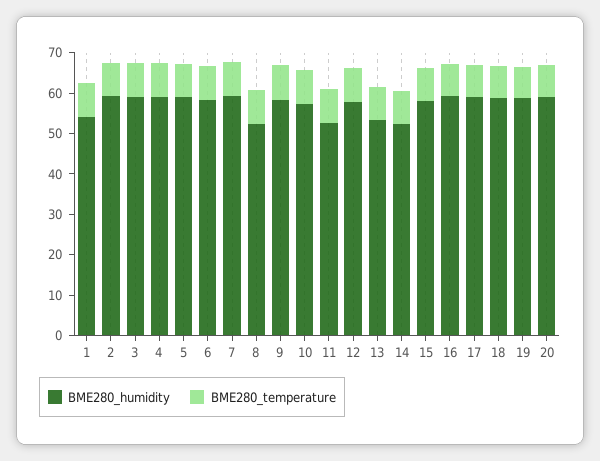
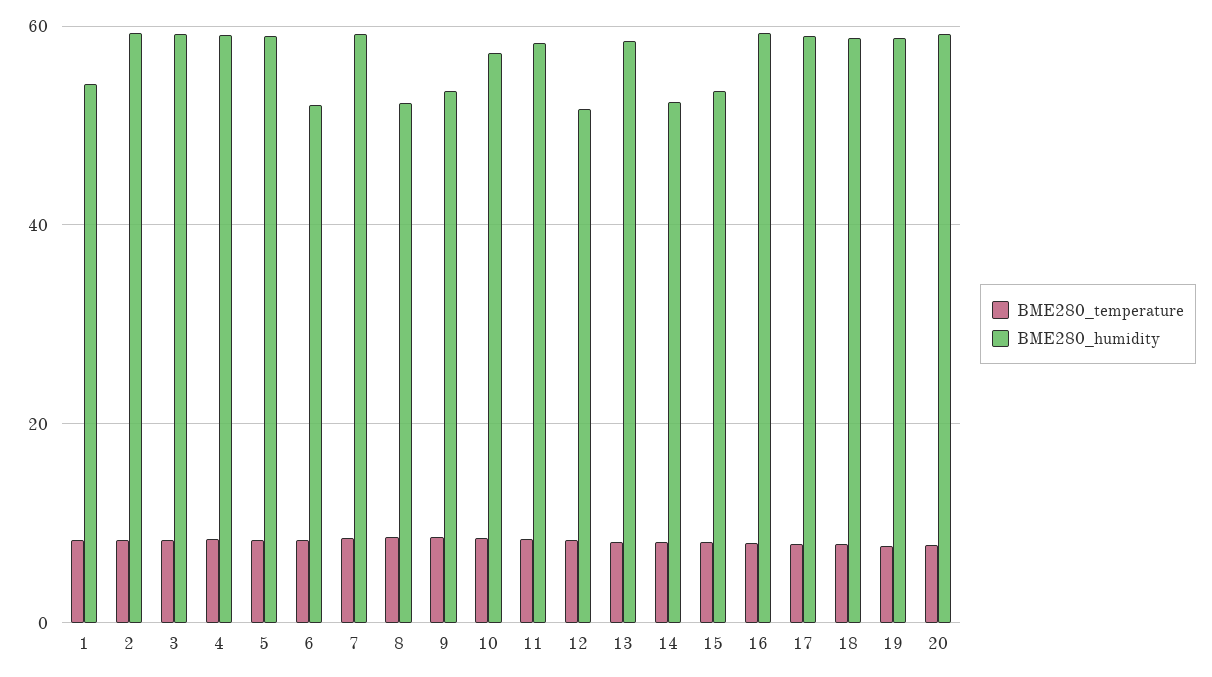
BME280_humidity, 6: 58 -> 52
BME280_humidity, 9: 58 -> 54
BME280_humidity, 11: 52 -> 58
BME280_humidity, 12: 58 -> 52
BME280_humidity, 13: 54 -> 58
BME280_humidity, 15: 58 -> 54

